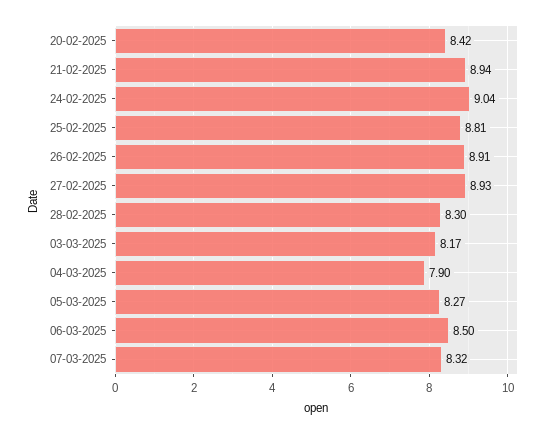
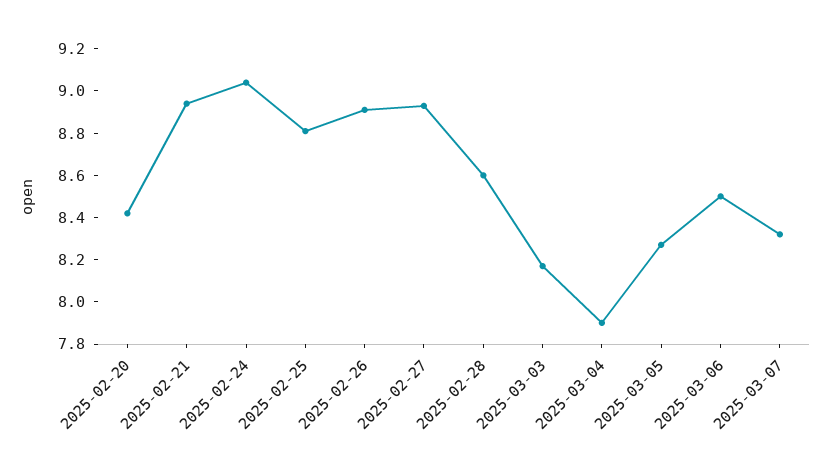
28-02-2025: 8.3 -> 8.6

